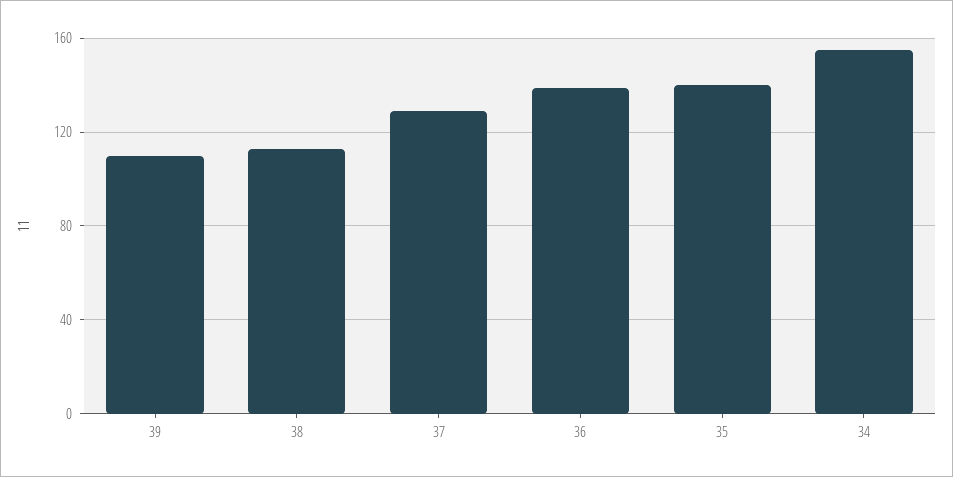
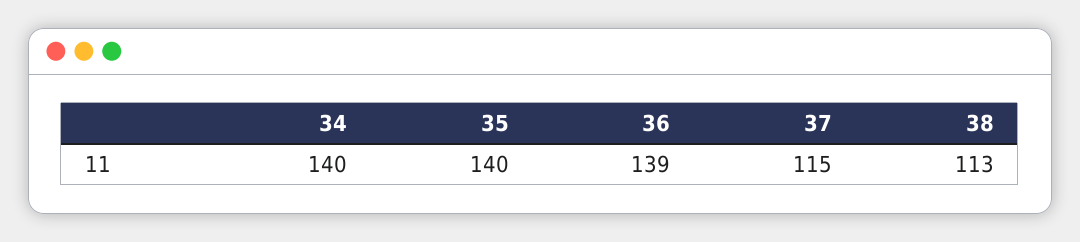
39: 110 -> none
37: 130 -> 115
34: 155 -> 140

